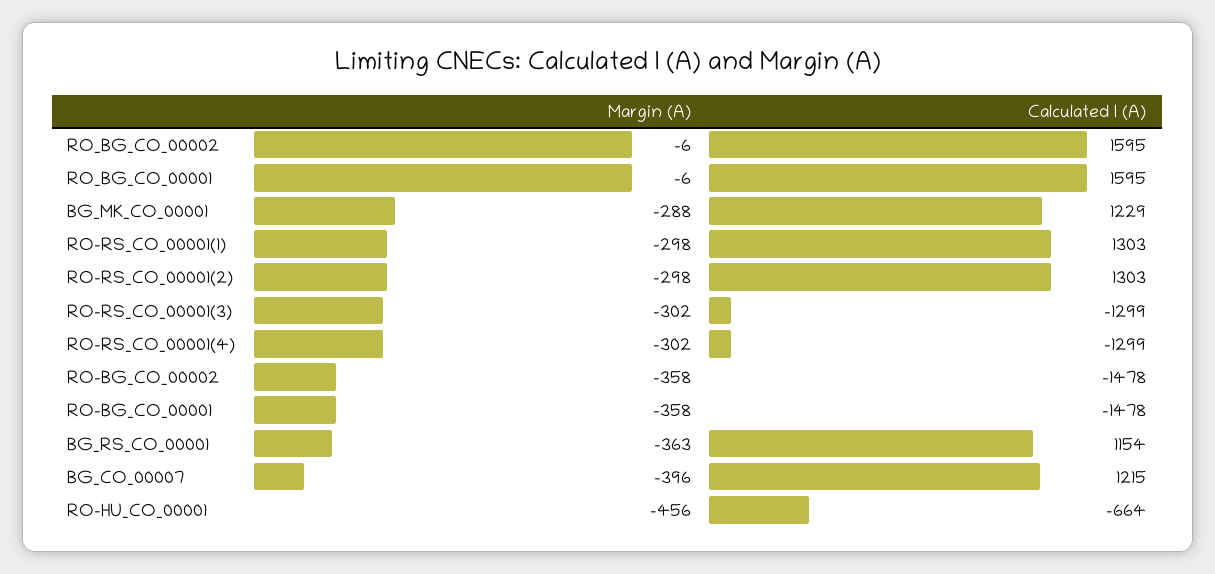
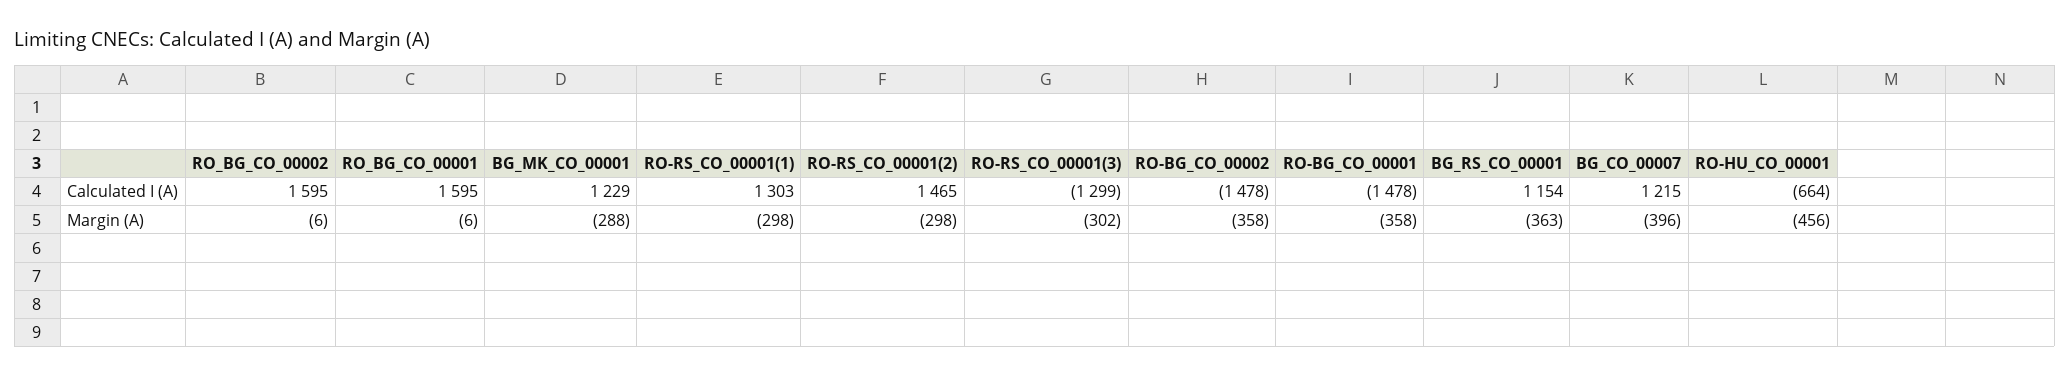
Calculated I (A), RO-RS_CO_00001(2): 1303 -> 1465
Margin (A), RO-RS_CO_00001(4): -302 -> none
Calculated I (A), RO-RS_CO_00001(4): -1299 -> none

